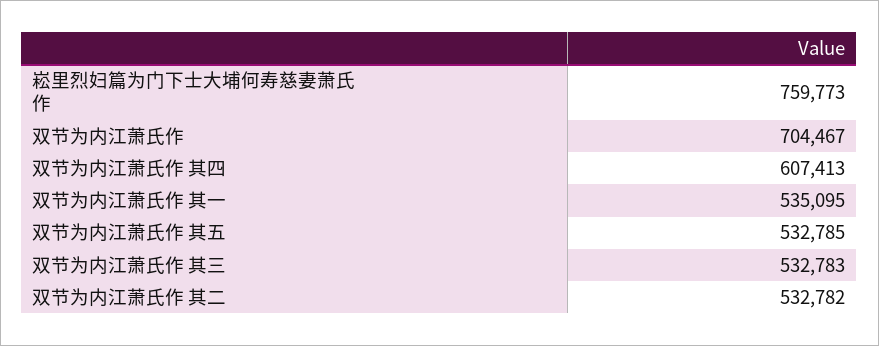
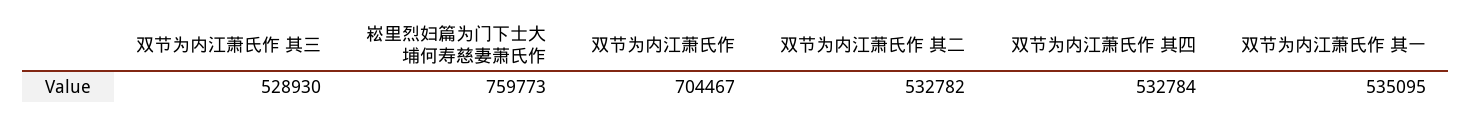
双节为内江萧氏作 其四: 607413 -> 532784
双节为内江萧氏作 其五: 532785 -> none
双节为内江萧氏作 其三: 532783 -> 528930

